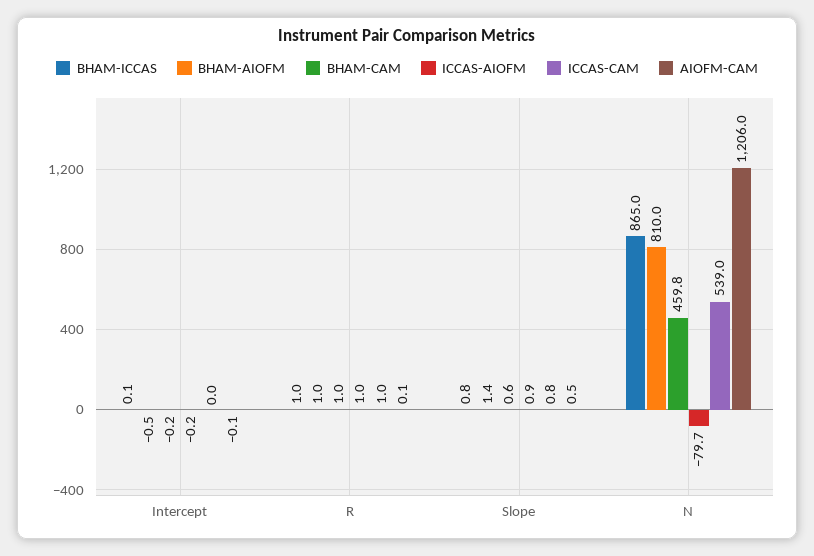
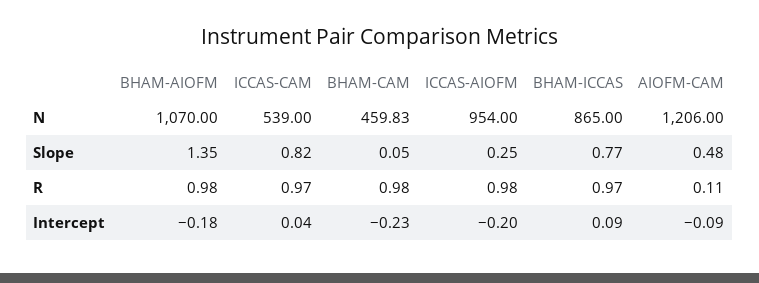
BHAM-AIOFM, Intercept: -0.5 -> -0.18
BHAM-CAM, Slope: 0.6 -> 0.05
ICCAS-AIOFM, Slope: 0.9 -> 0.25
BHAM-AIOFM, N: 810 -> 1070
ICCAS-AIOFM, N: -79.7 -> 954

